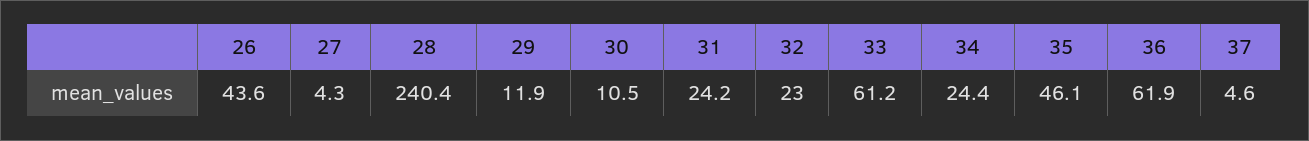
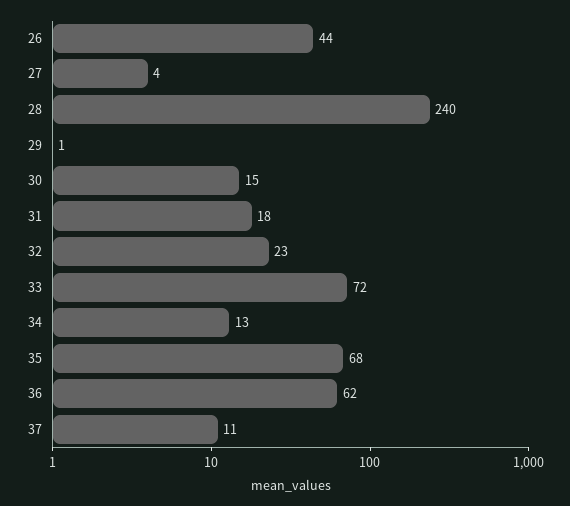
29: 11.9 -> 1
30: 10.5 -> 15
31: 24.2 -> 18
33: 61.2 -> 72
34: 24.4 -> 13
35: 46.1 -> 68
37: 4.6 -> 11

